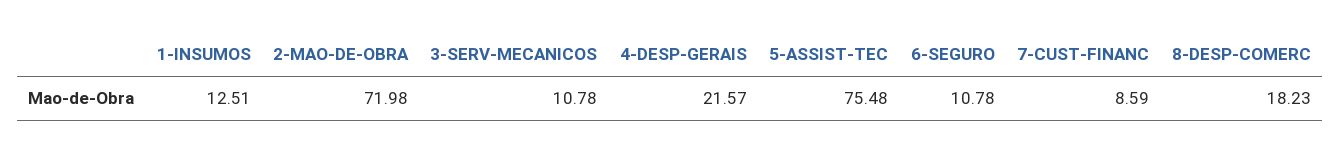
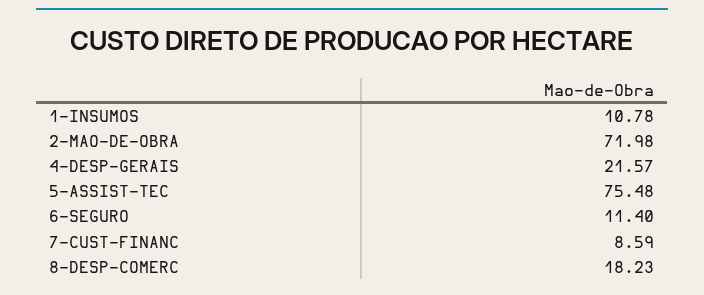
1-INSUMOS: 12.51 -> 10.78
3-SERV-MECANICOS: 10.78 -> none
6-SEGURO: 10.78 -> 11.4

